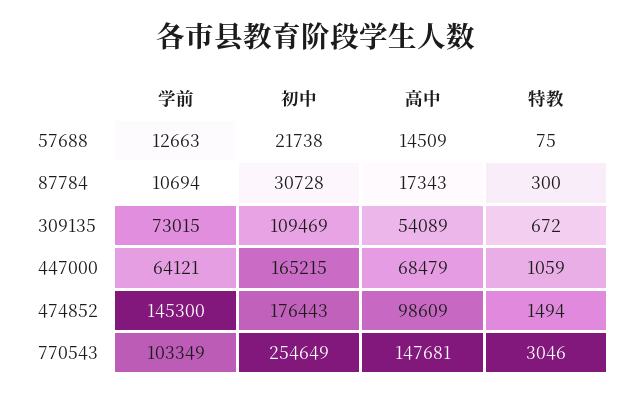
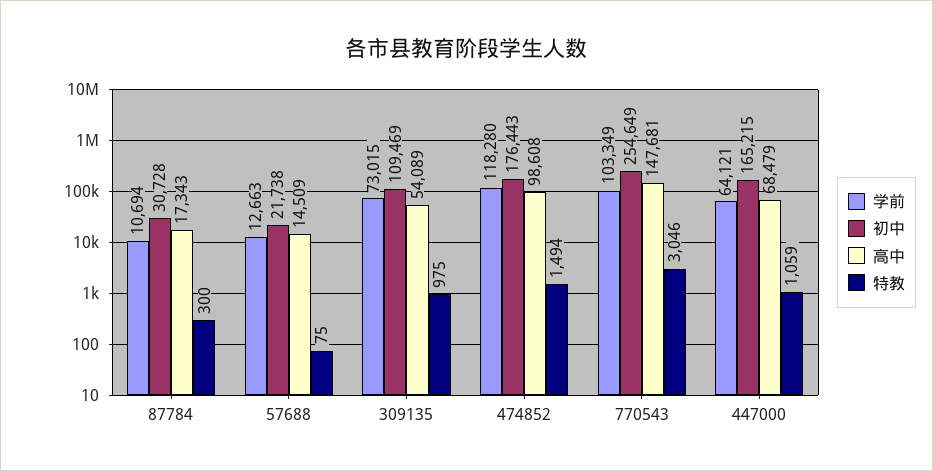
特教, 309135: 672 -> 975
学前, 474852: 145300 -> 118280
高中, 474852: 98609 -> 98608

